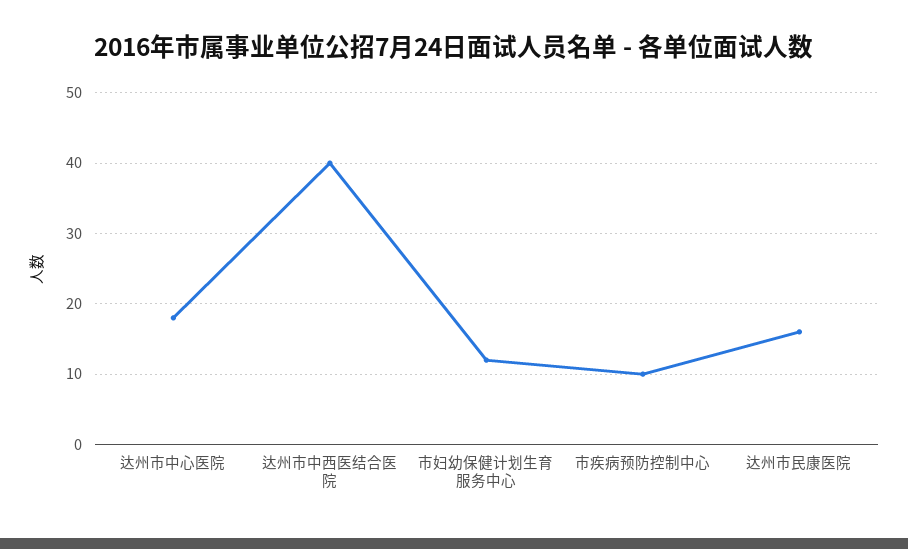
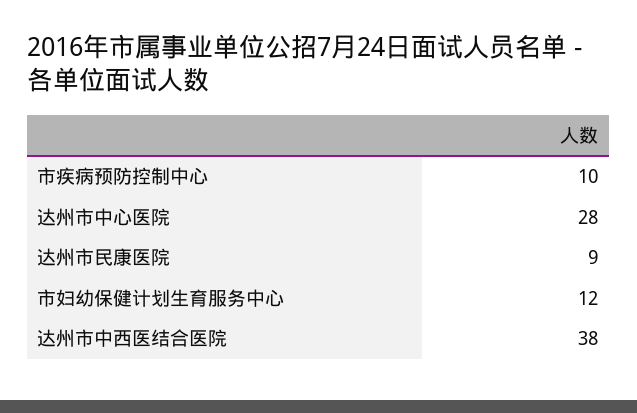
达州市中心医院: 18 -> 28
达州市中西医结合医院: 40 -> 38
达州市民康医院: 16 -> 9

